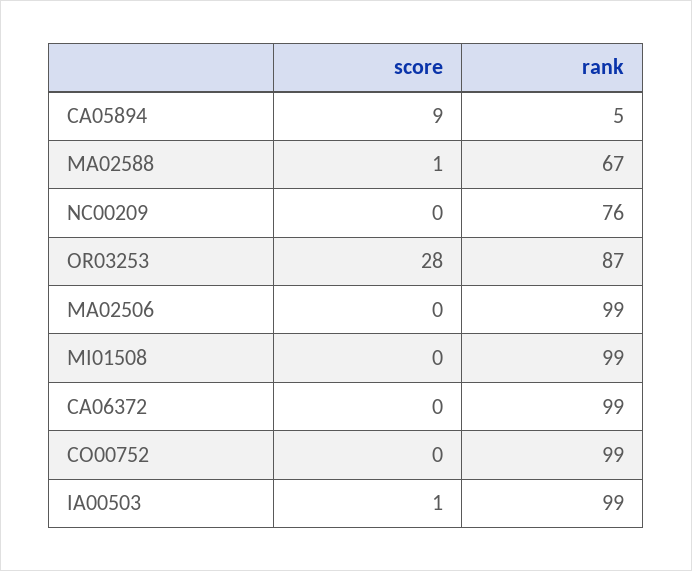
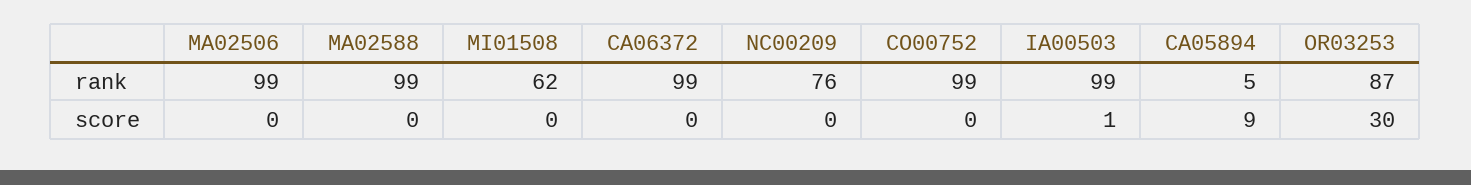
score, MA02588: 1 -> 0
rank, MA02588: 67 -> 99
score, OR03253: 28 -> 30
rank, MI01508: 99 -> 62

